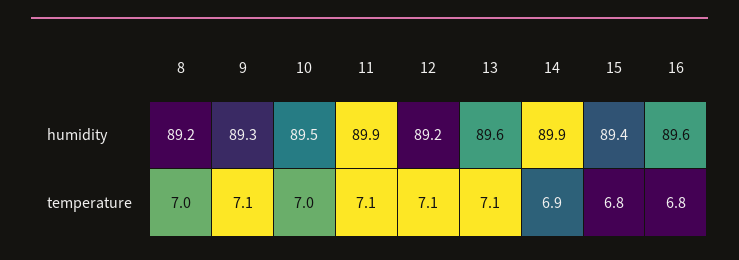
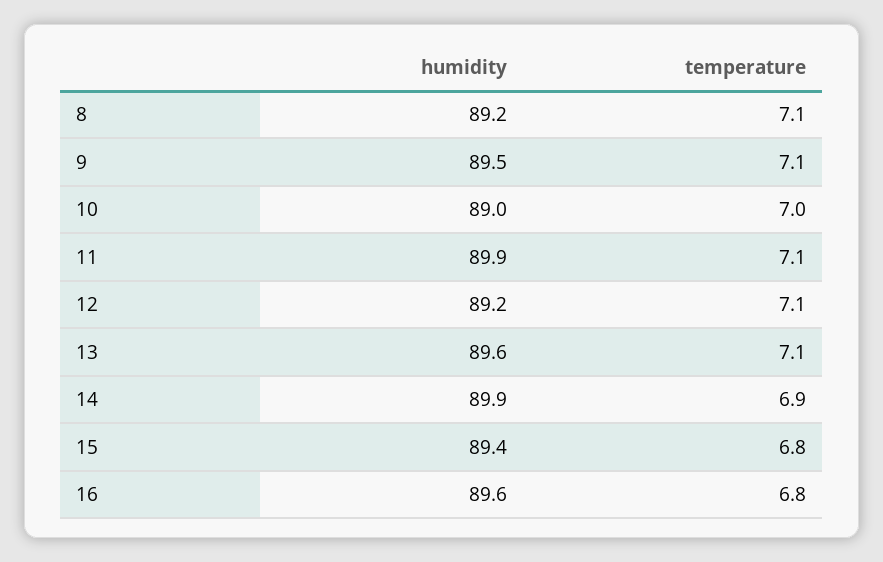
9, humidity: 89.3 -> 89.5
10, humidity: 89.5 -> 89
8, temperature: 7 -> 7.1

